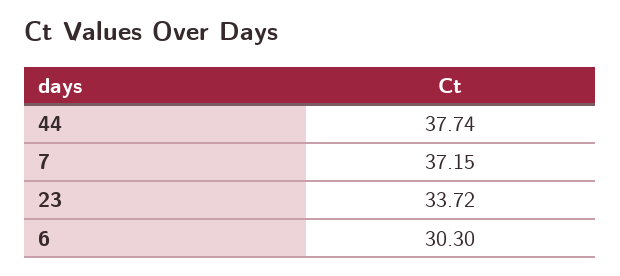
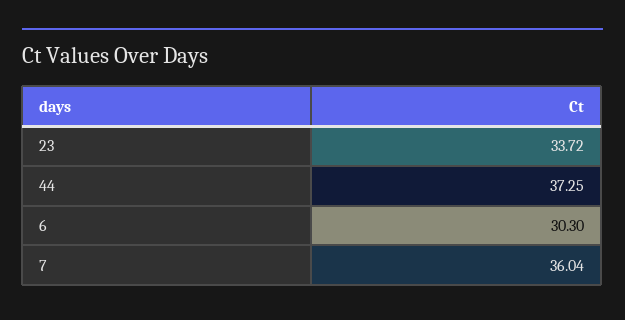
44: 37.74 -> 37.25
7: 37.15 -> 36.04

